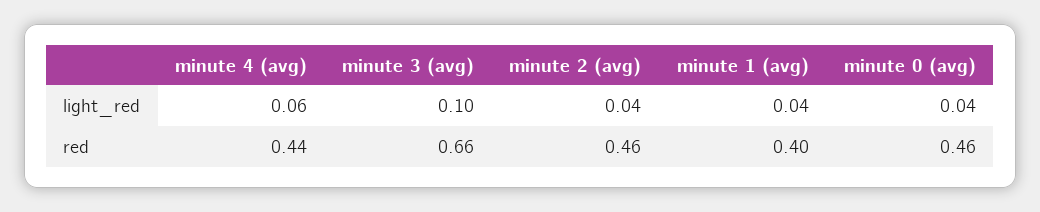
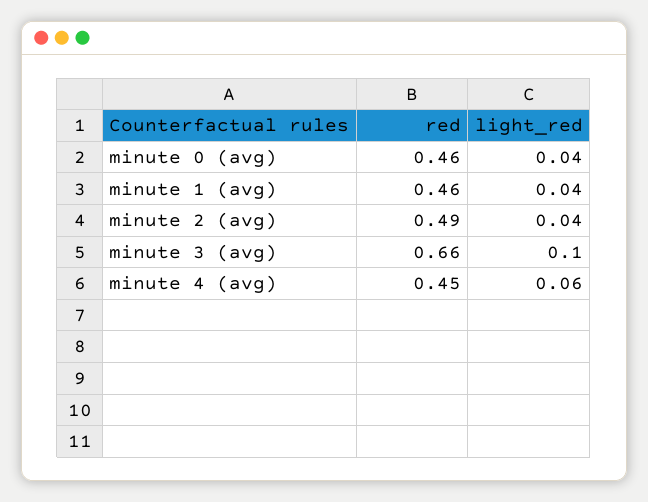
minute 4 (avg), red: 0.44 -> 0.45
minute 2 (avg), red: 0.46 -> 0.49
minute 1 (avg), red: 0.4 -> 0.46

